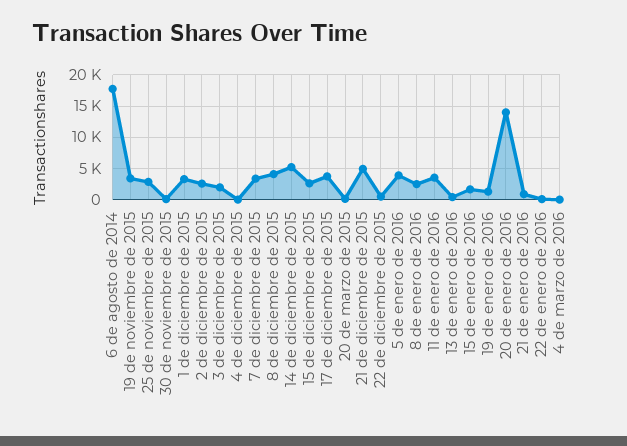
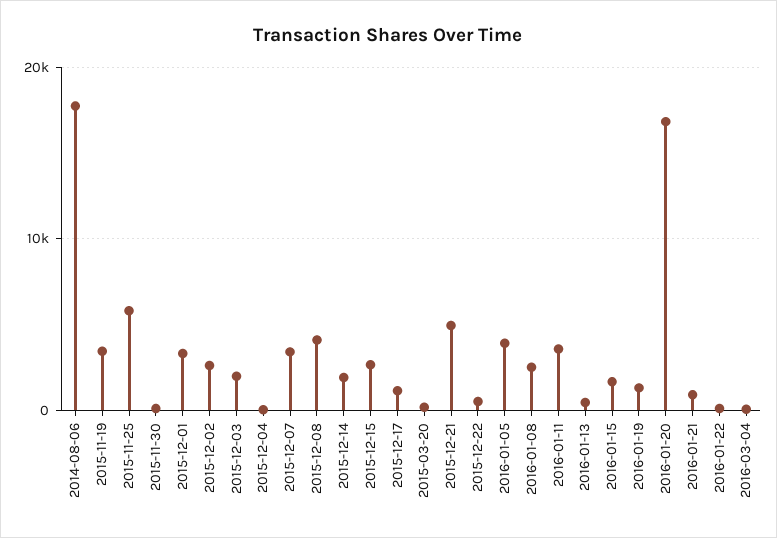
25 de noviembre de 2015: 3000 -> 6000
14 de diciembre de 2015: 5000 -> 2000
17 de diciembre de 2015: 4000 -> 1000
20 de enero de 2016: 14000 -> 17000

